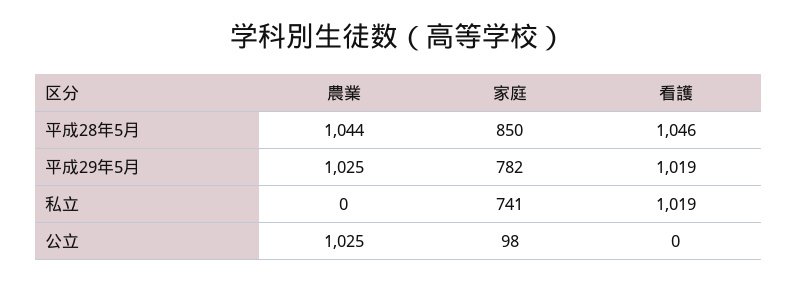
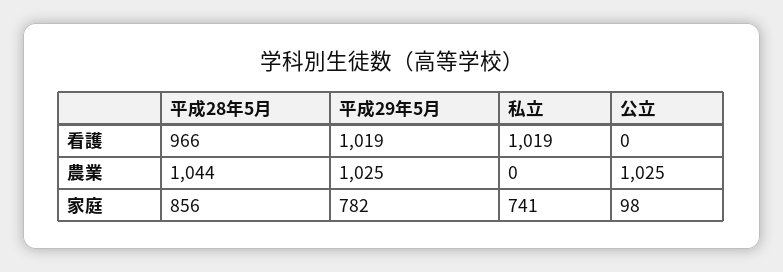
家庭, 平成28年5月: 850 -> 856
看護, 平成28年5月: 1046 -> 966

